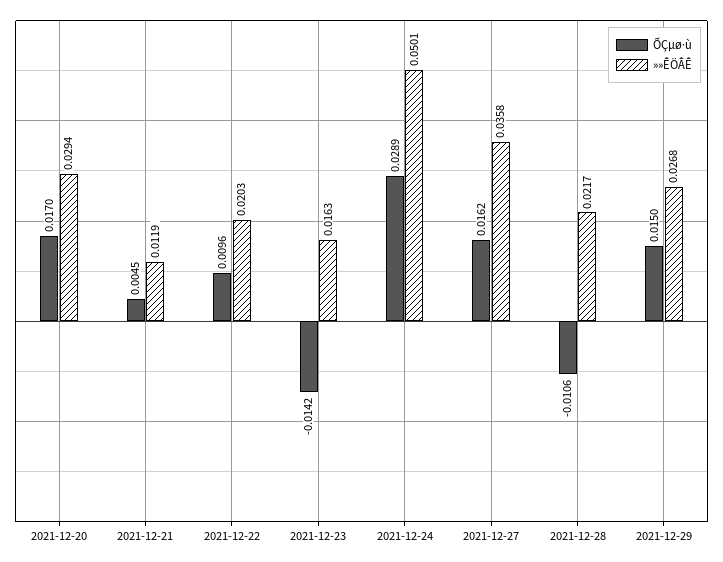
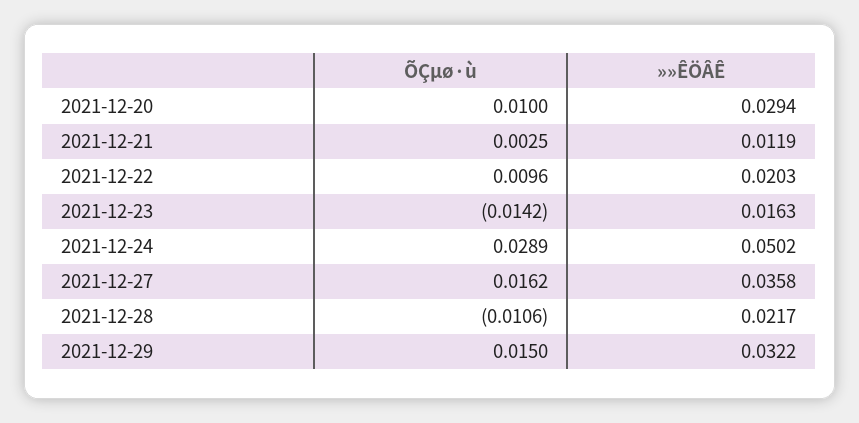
ÕÇµø·ù, 2021-12-20: 0.017 -> 0.01
ÕÇµø·ù, 2021-12-21: 0.0045 -> 0.0025
»»ÊÖÂÊ, 2021-12-24: 0.0501 -> 0.0502
»»ÊÖÂÊ, 2021-12-29: 0.0268 -> 0.0322

